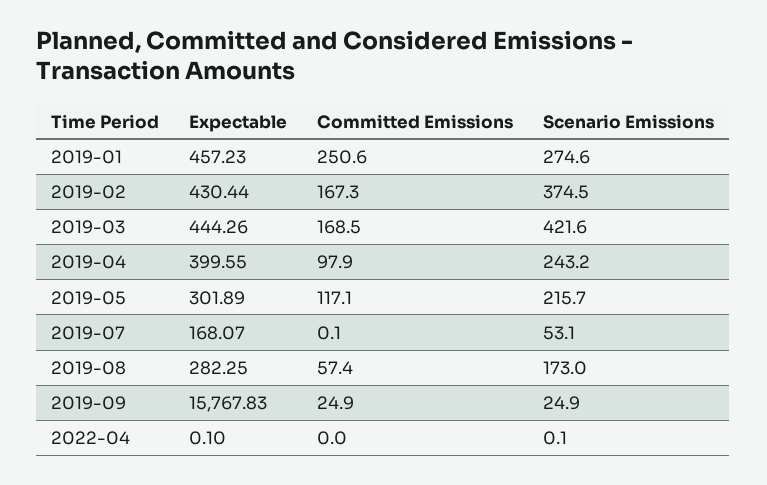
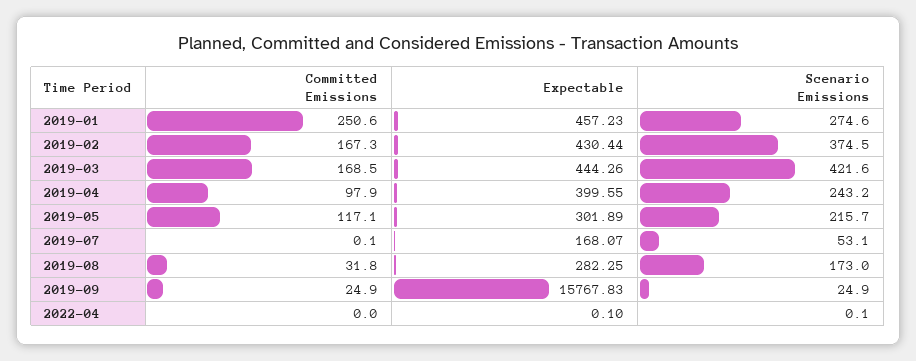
Committed Emissions, 2019-08: 57.4 -> 31.8

